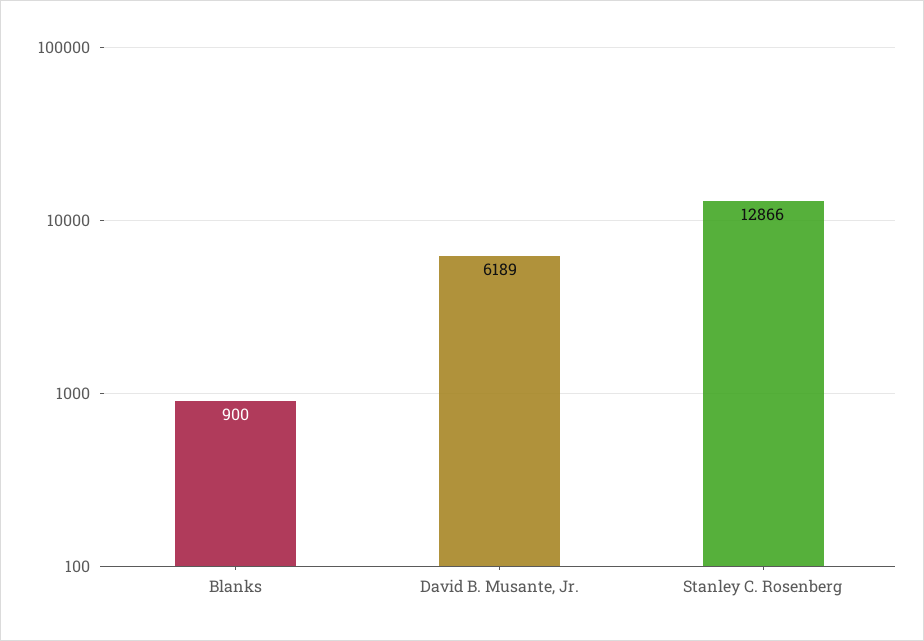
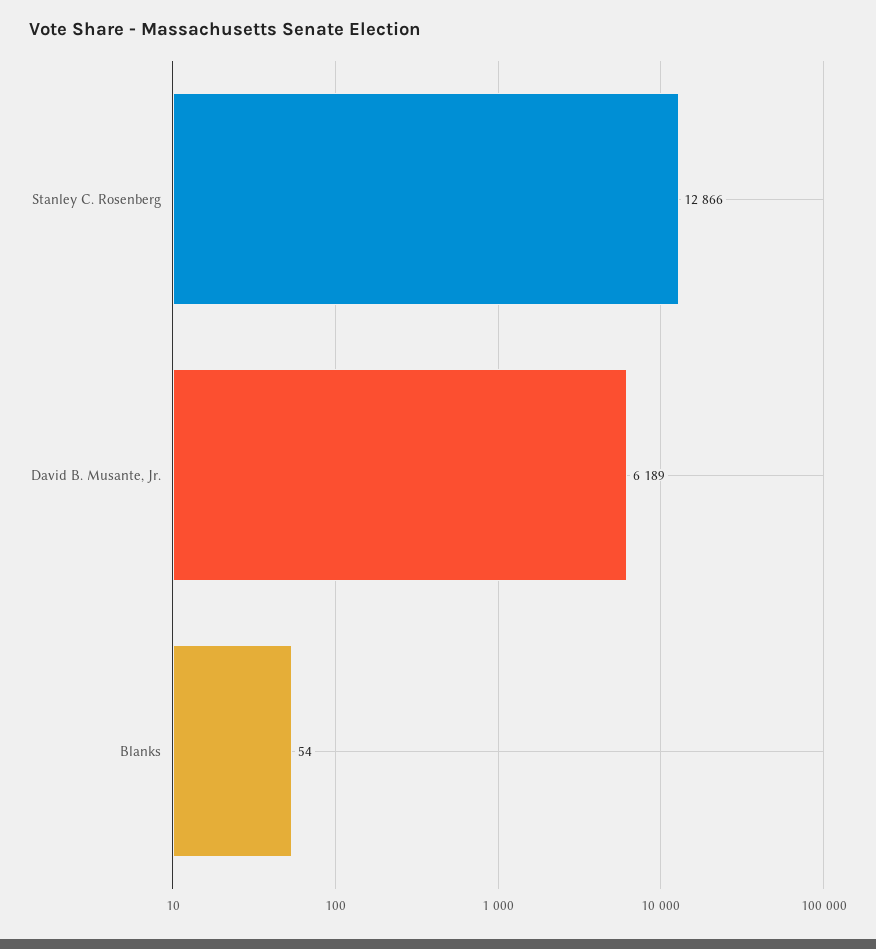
Blanks: 900 -> 54

